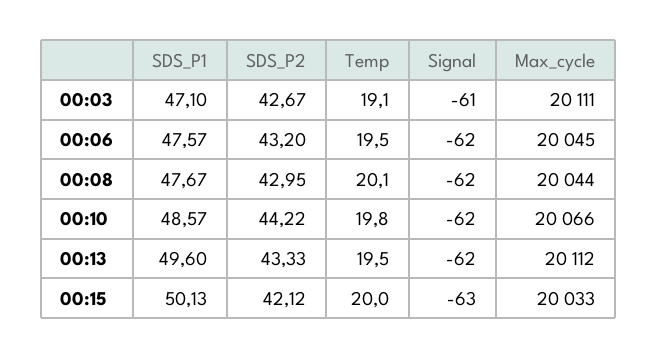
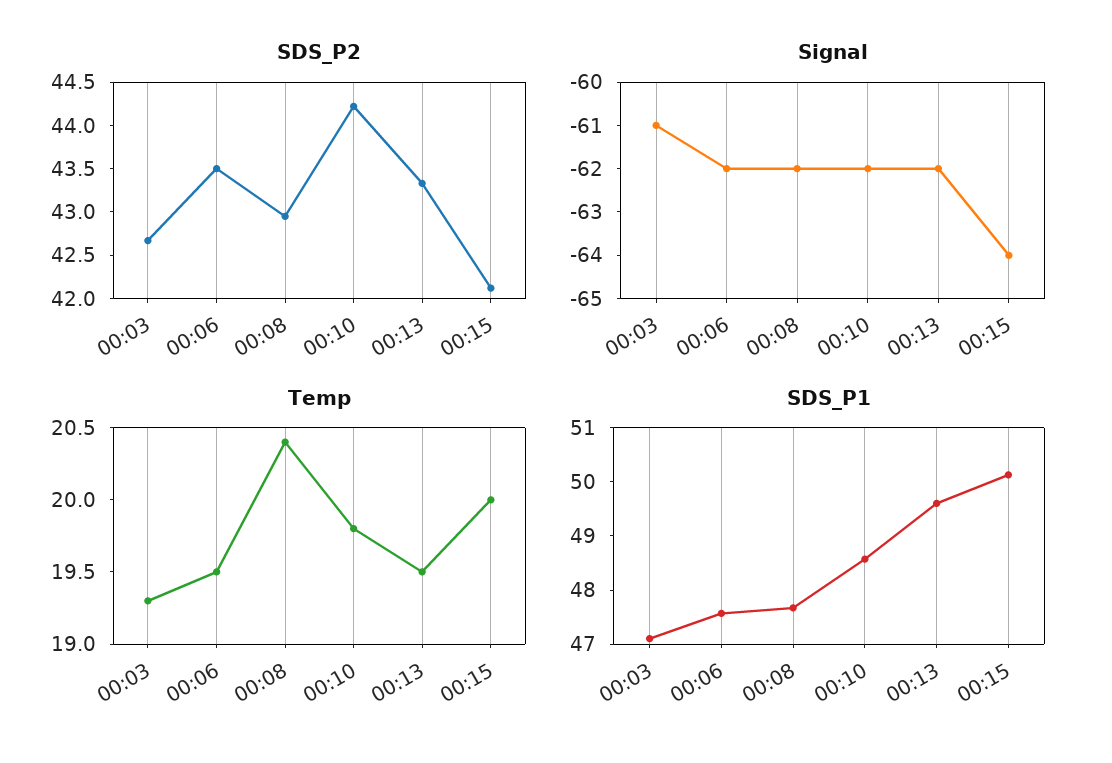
Temp, 00:03: 19.1 -> 19.3
Max_cycle, 00:03: 20111 -> none
SDS_P2, 00:06: 43.2 -> 43.5
Max_cycle, 00:06: 20045 -> none
Temp, 00:08: 20.1 -> 20.4
Max_cycle, 00:08: 20044 -> none
Max_cycle, 00:10: 20066 -> none
Max_cycle, 00:13: 20112 -> none
Signal, 00:15: -63 -> -64
Max_cycle, 00:15: 20033 -> none

